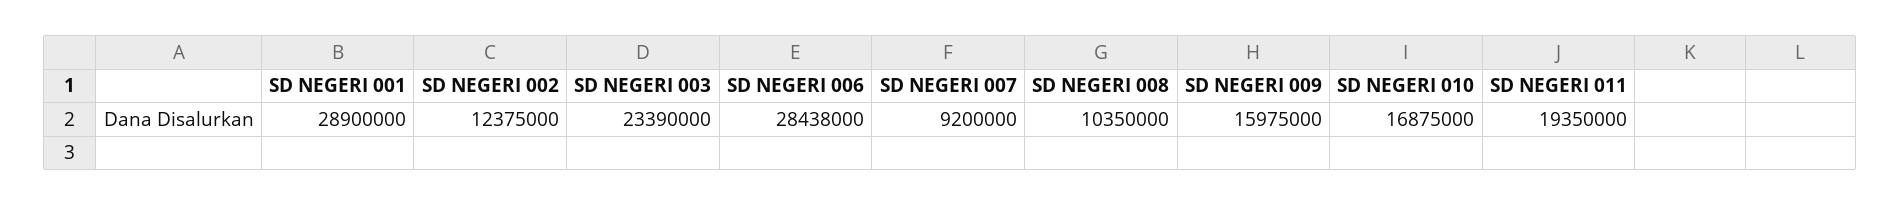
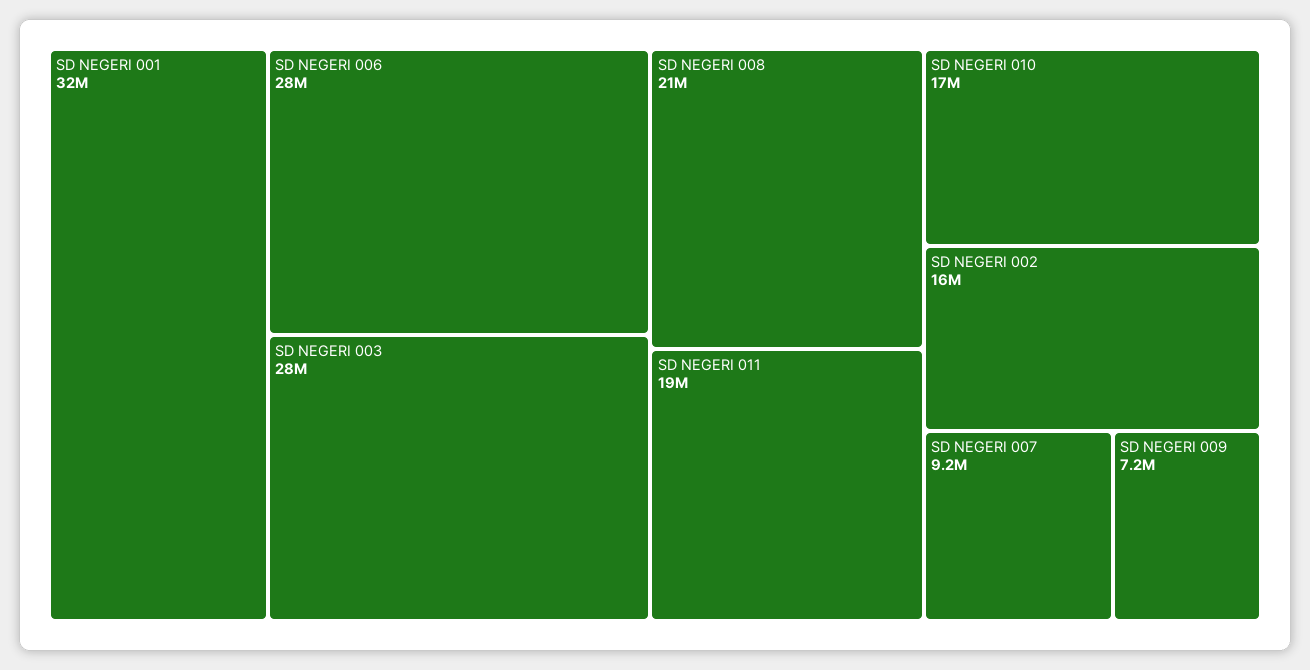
SD NEGERI 001: 28900000 -> 32000000
SD NEGERI 002: 12375000 -> 16000000
SD NEGERI 003: 23390000 -> 28000000
SD NEGERI 008: 10350000 -> 21000000
SD NEGERI 009: 15975000 -> 7200000

